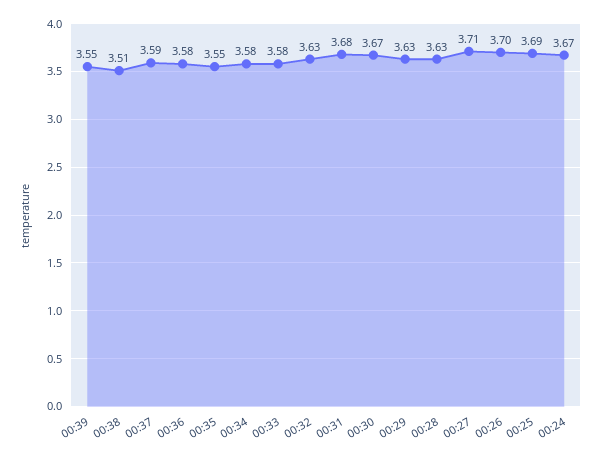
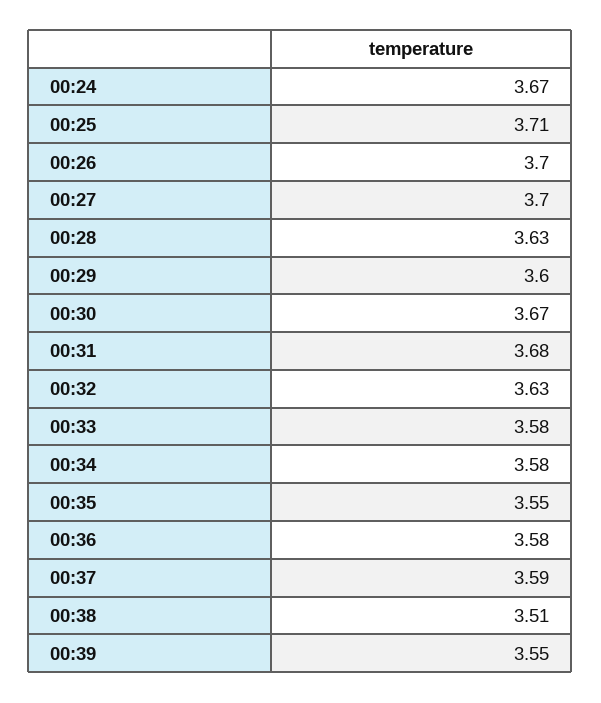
00:29: 3.63 -> 3.6
00:27: 3.71 -> 3.7
00:25: 3.69 -> 3.71

